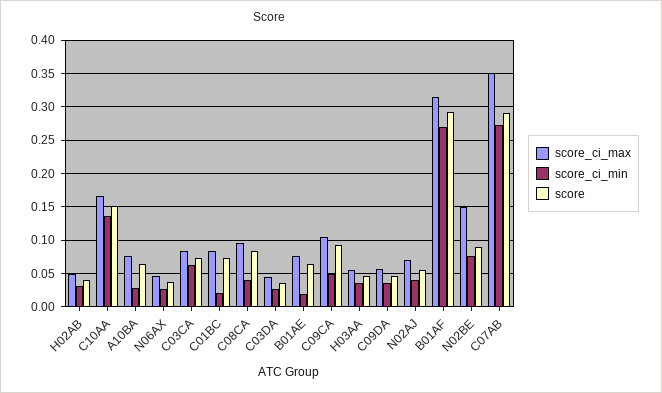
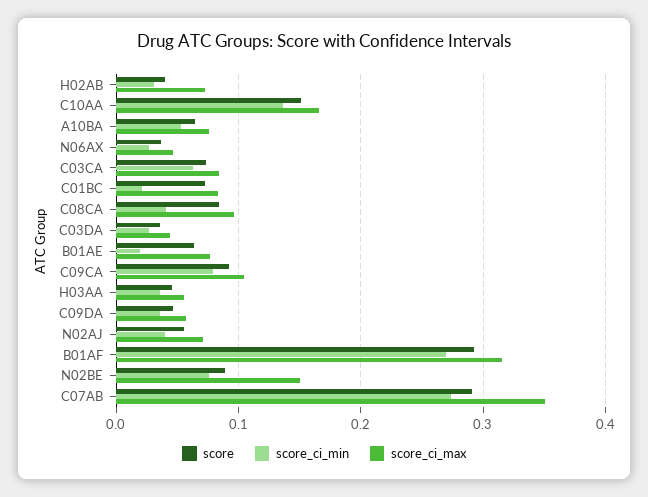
score_ci_max, H02AB: 0.05 -> 0.07
score_ci_min, A10BA: 0.03 -> 0.05
score_ci_min, C09CA: 0.05 -> 0.08

